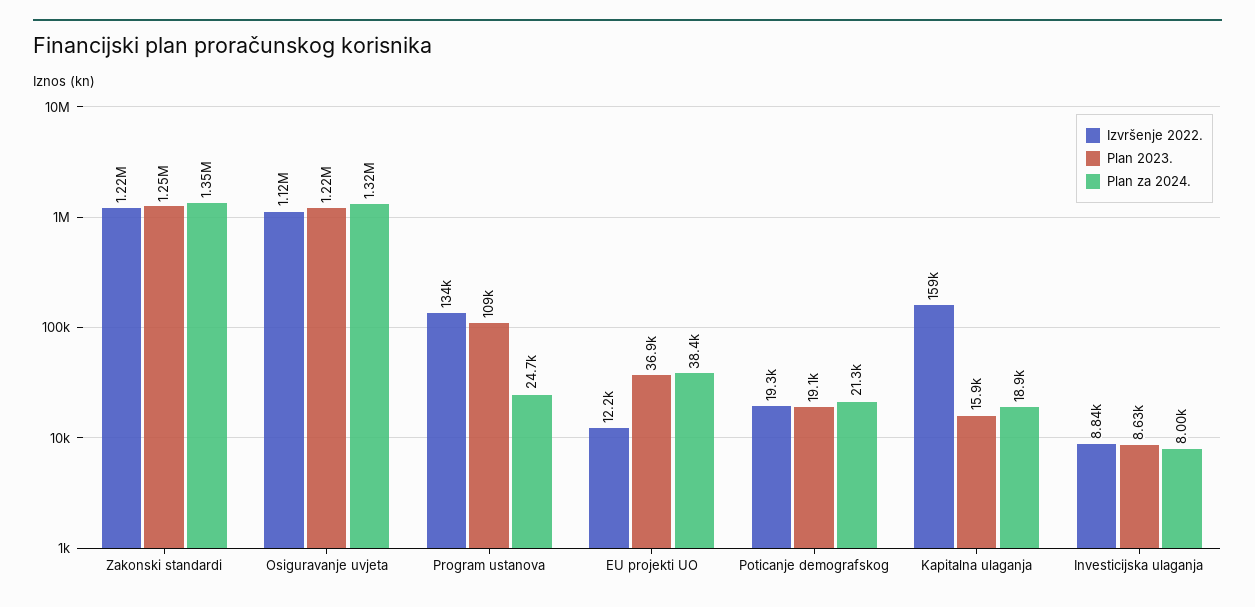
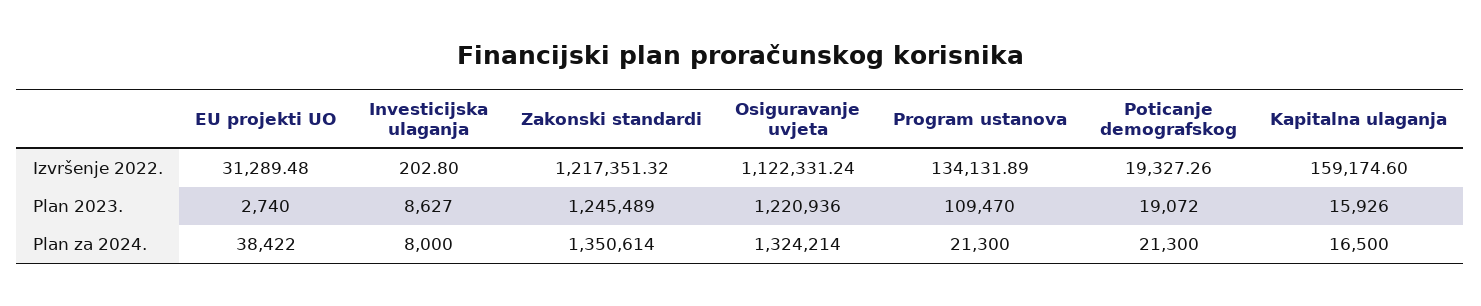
Plan za 2024., Program ustanova: 24700 -> 21300
Izvršenje 2022., EU projekti UO: 12200 -> 31289.48
Plan 2023., EU projekti UO: 36900 -> 2740
Plan za 2024., Kapitalna ulaganja: 18900 -> 16500
Izvršenje 2022., Investicijska ulaganja: 8840 -> 202.8

